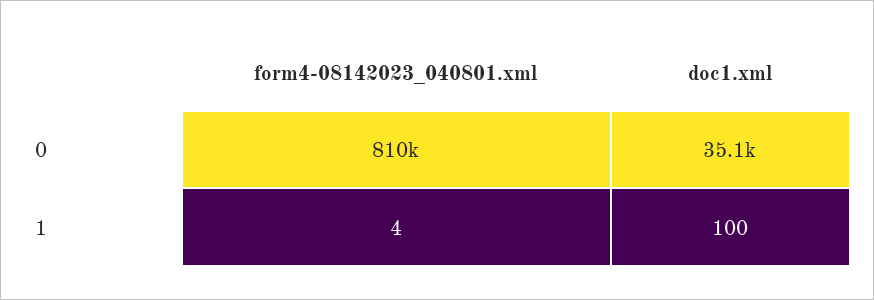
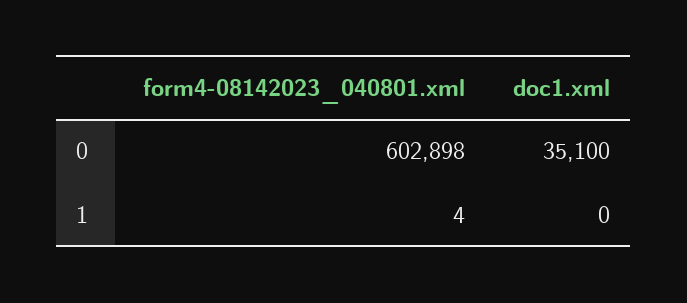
form4-08142023_040801.xml, 0: 810000 -> 602898
doc1.xml, 1: 100 -> 0

